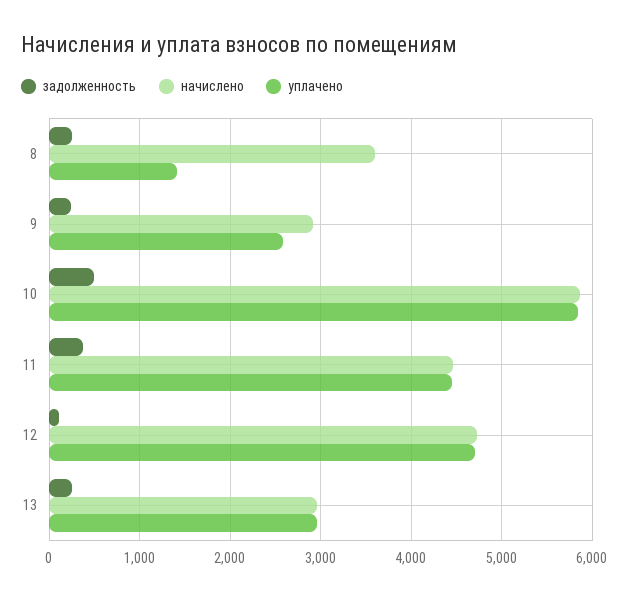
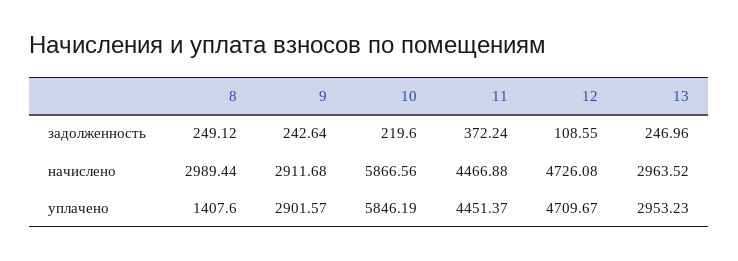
начислено, 8: 3600 -> 2989.44
уплачено, 9: 2600 -> 2901.57
задолженность, 10: 500 -> 219.6

